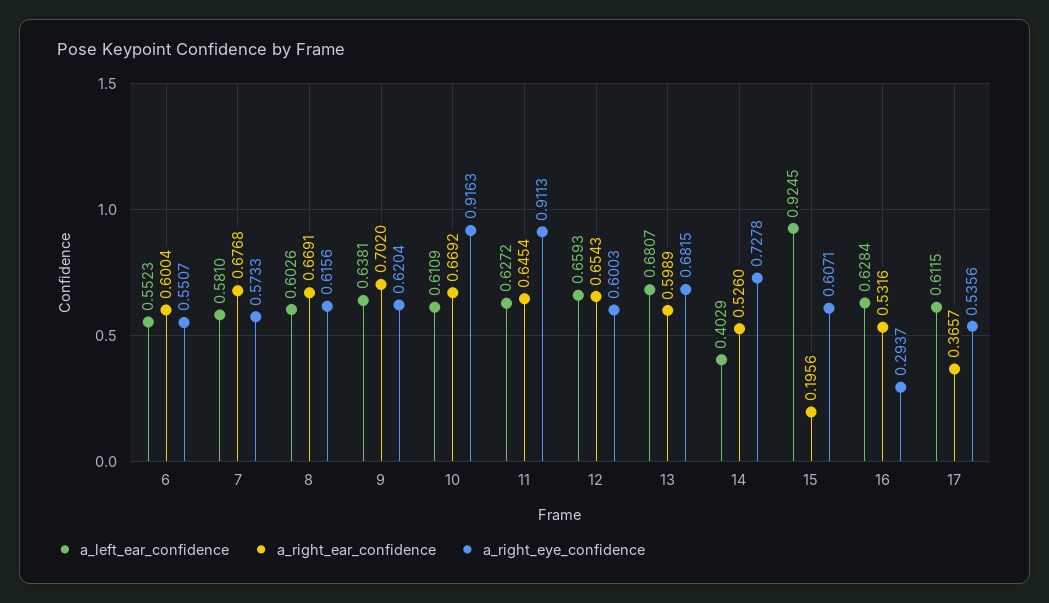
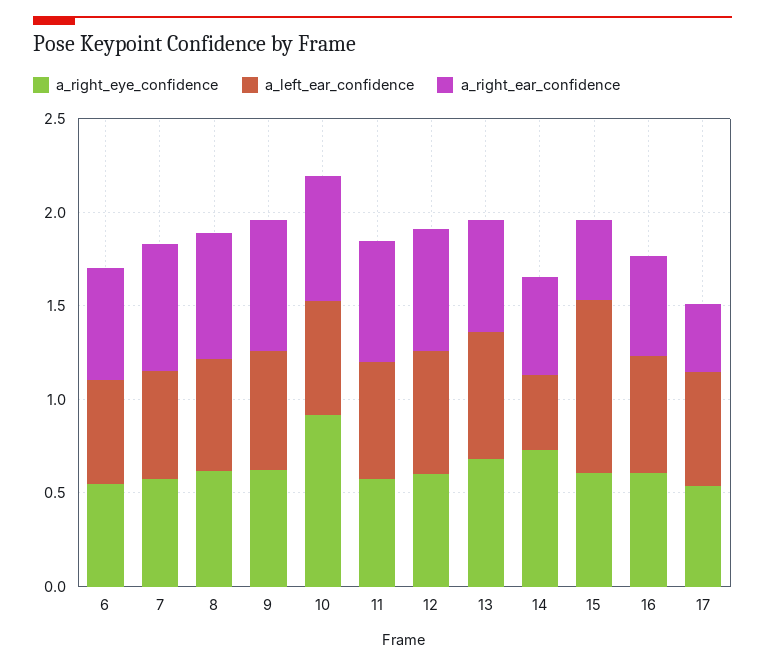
a_right_eye_confidence, 11: 0.9113 -> 0.6
a_right_ear_confidence, 15: 0.1956 -> 0.4
a_right_eye_confidence, 16: 0.2937 -> 0.6

